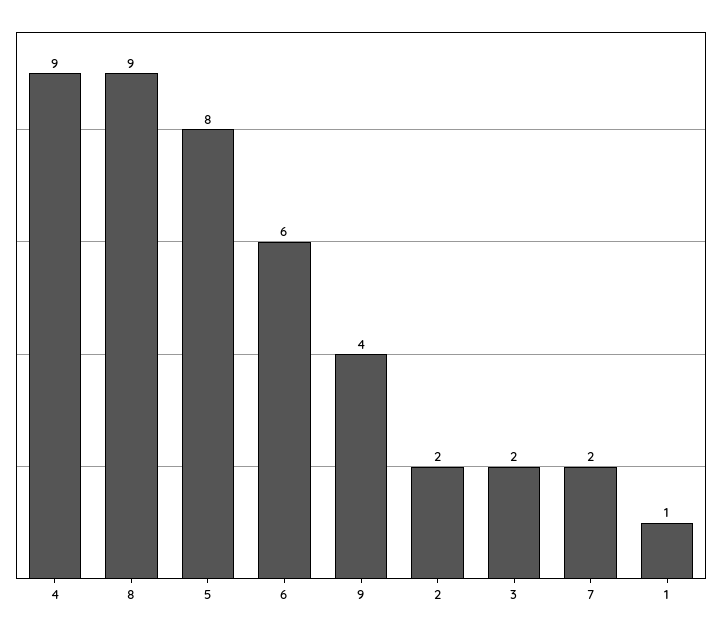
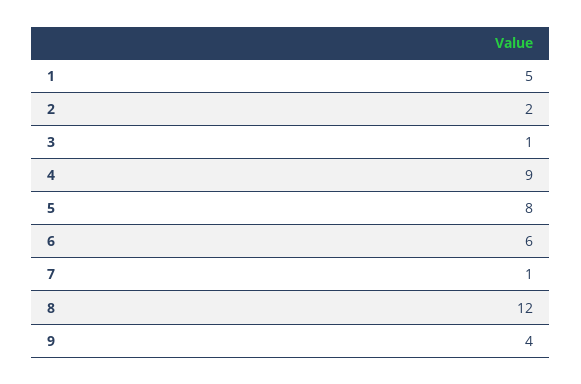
8: 9 -> 12
3: 2 -> 1
7: 2 -> 1
1: 1 -> 5

